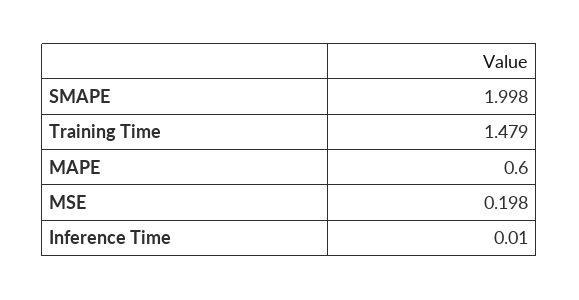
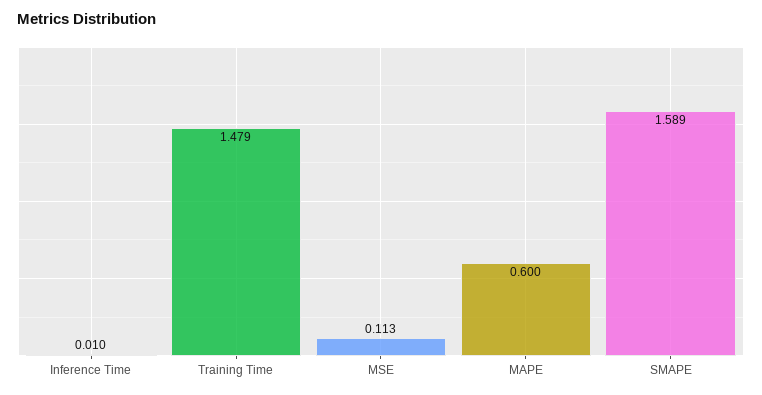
SMAPE: 1.998 -> 1.589
MSE: 0.198 -> 0.113

